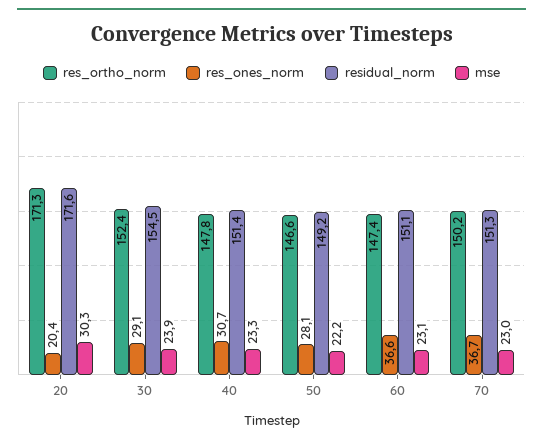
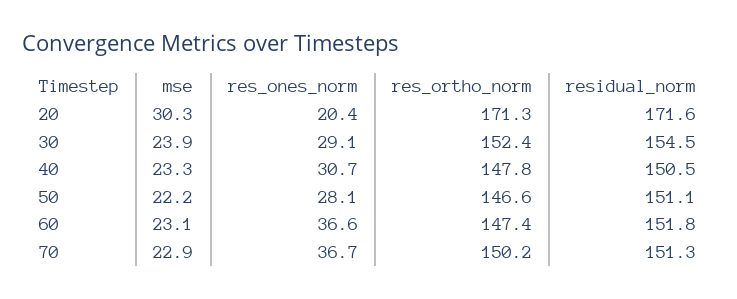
residual_norm, 40: 151.4 -> 150.5
residual_norm, 50: 149.2 -> 151.1
residual_norm, 60: 151.1 -> 151.8
mse, 70: 23 -> 22.9

